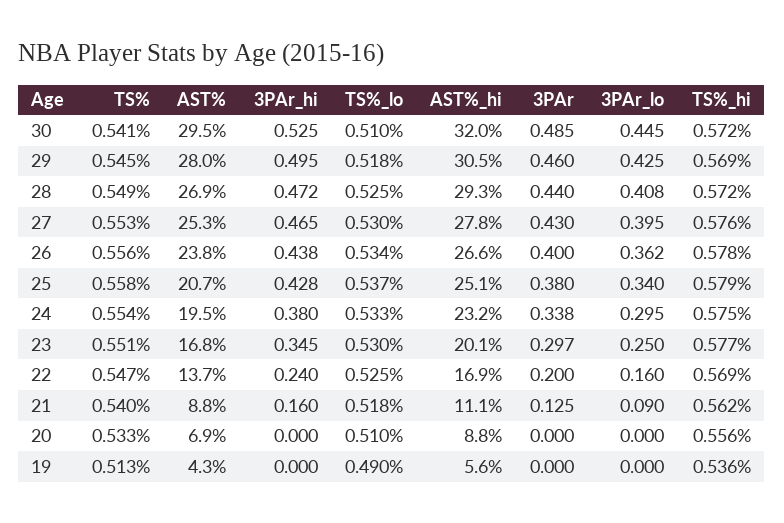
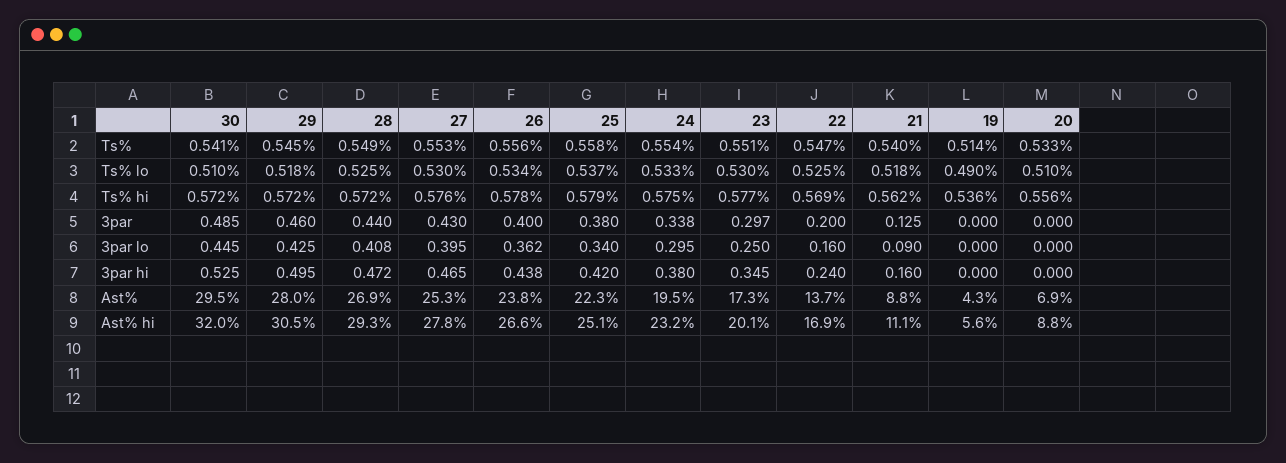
TS%_hi, 29: 0.569 -> 0.572
AST%, 25: 20.7 -> 22.3
3PAr_hi, 25: 0.428 -> 0.42
AST%, 23: 16.8 -> 17.3
TS%, 19: 0.513 -> 0.514

